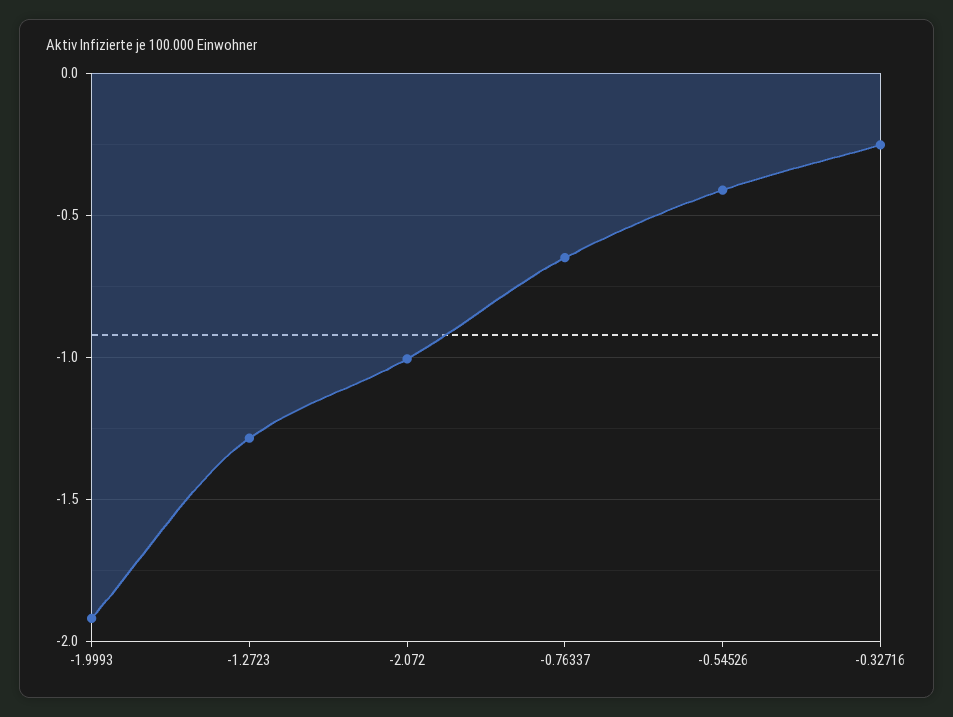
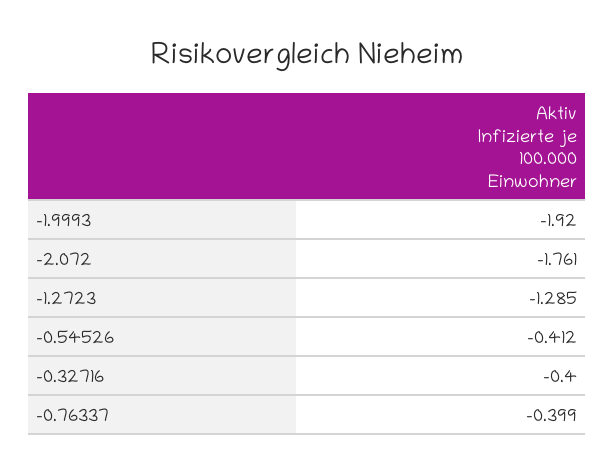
-2.072: -1 -> -1.761
-0.76337: -0.65 -> -0.399
-0.32716: -0.25 -> -0.4

